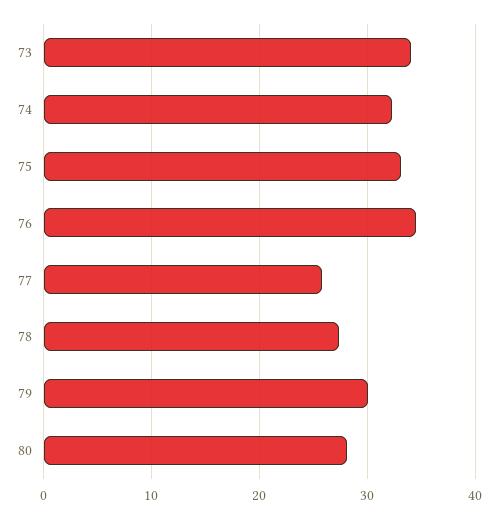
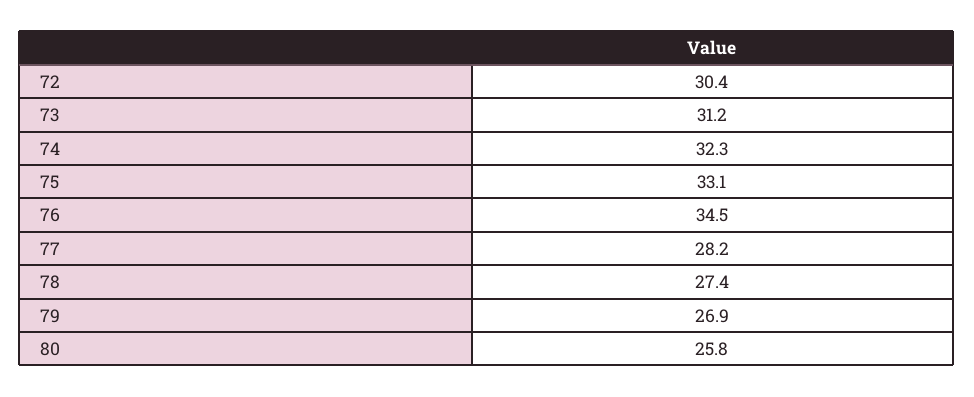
73: 34 -> 31.2
77: 26 -> 28.2
79: 30 -> 26.9
80: 28 -> 25.8
72: none -> 30.4

